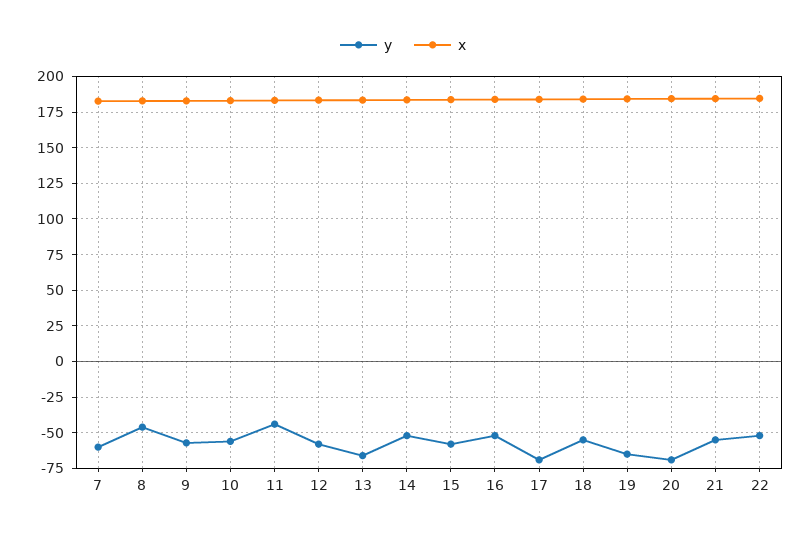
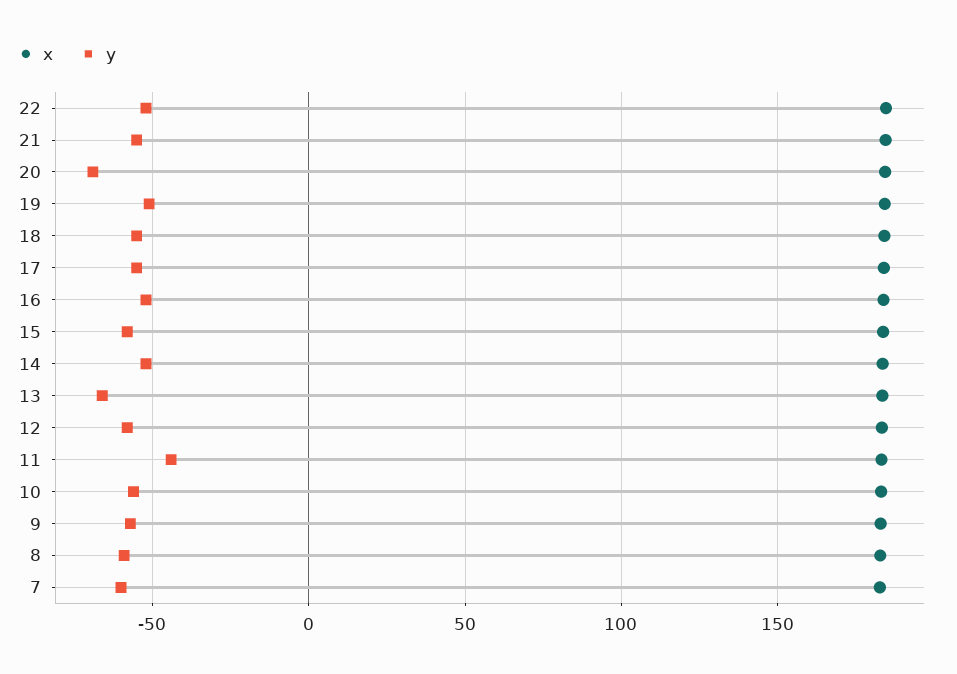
y, 8: -45 -> -60
y, 17: -70 -> -55
y, 19: -65 -> -50

